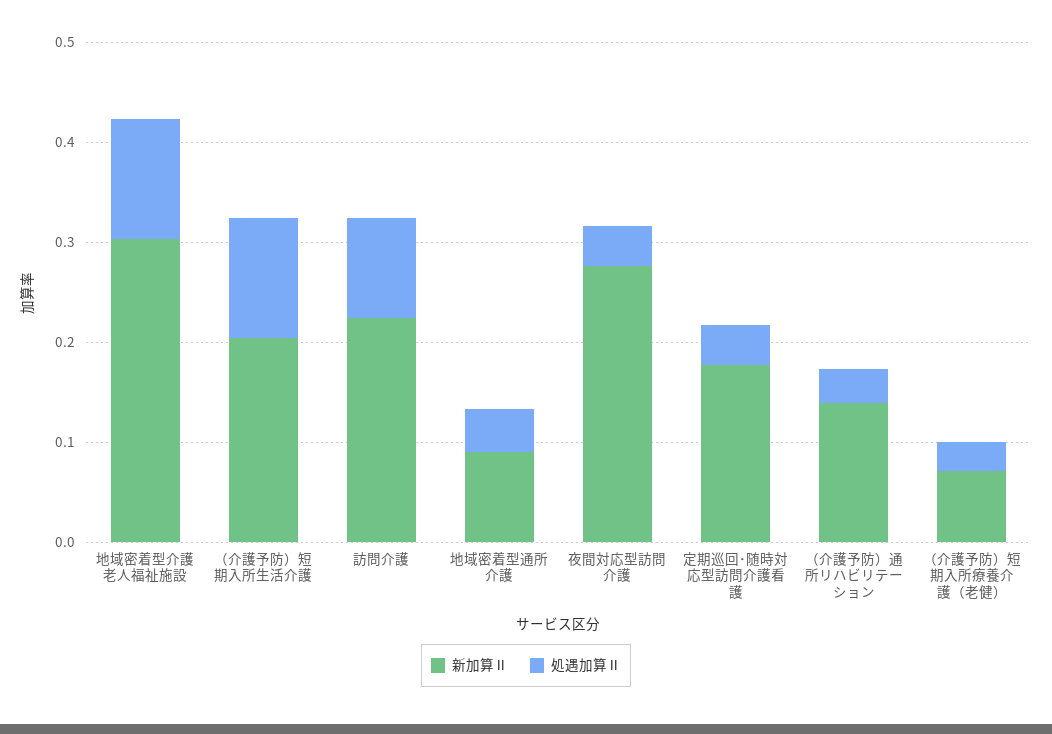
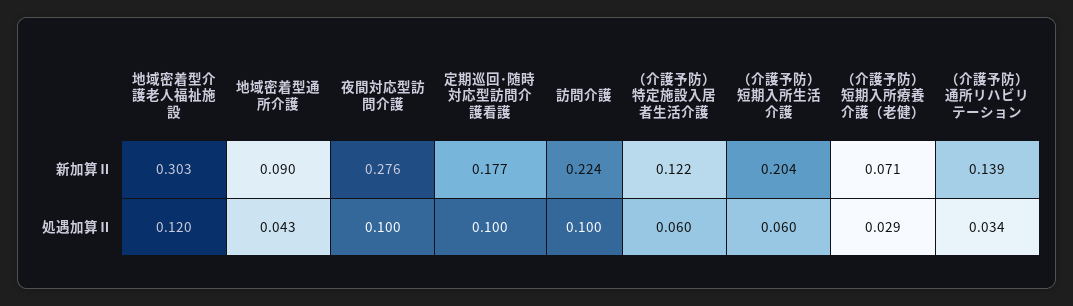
処遇加算Ⅱ, （介護予防）短期入所生活介護: 0.12 -> 0.06
処遇加算Ⅱ, 夜間対応型訪問介護: 0.04 -> 0.1
処遇加算Ⅱ, 定期巡回･随時対応型訪問介護看護: 0.04 -> 0.1
新加算Ⅱ, （介護予防）特定施設入居者生活介護: none -> 0.122
処遇加算Ⅱ, （介護予防）特定施設入居者生活介護: none -> 0.06

